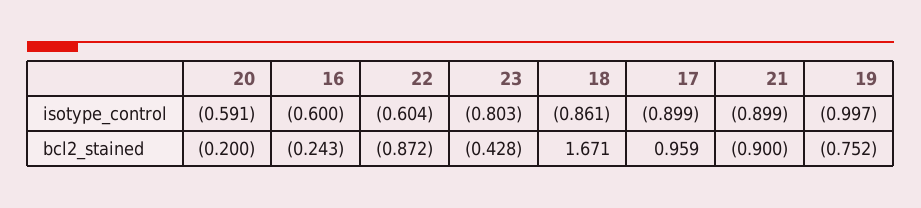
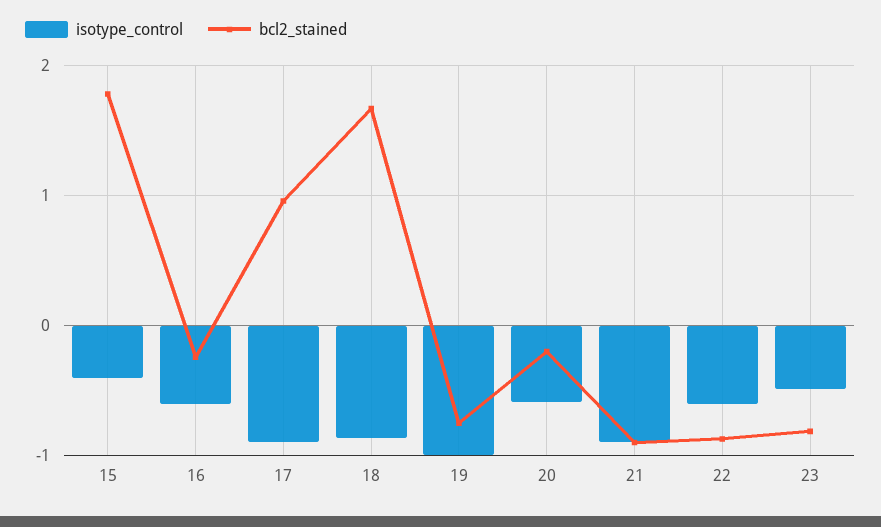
isotype_control, 23: -0.803 -> -0.5
bcl2_stained, 23: -0.428 -> -0.8
isotype_control, 15: none -> -0.4
bcl2_stained, 15: none -> 1.8

